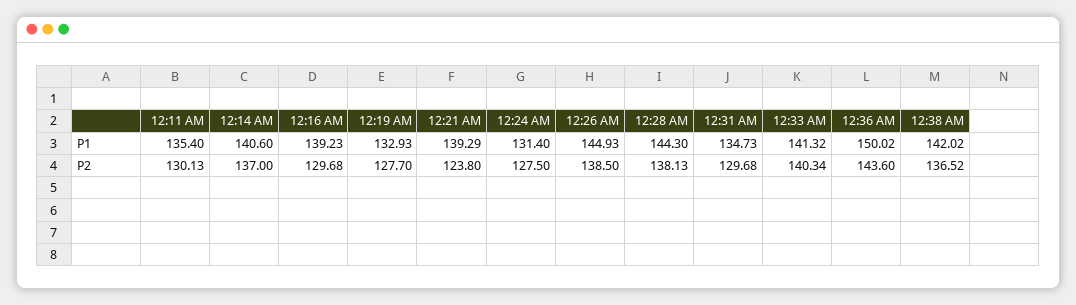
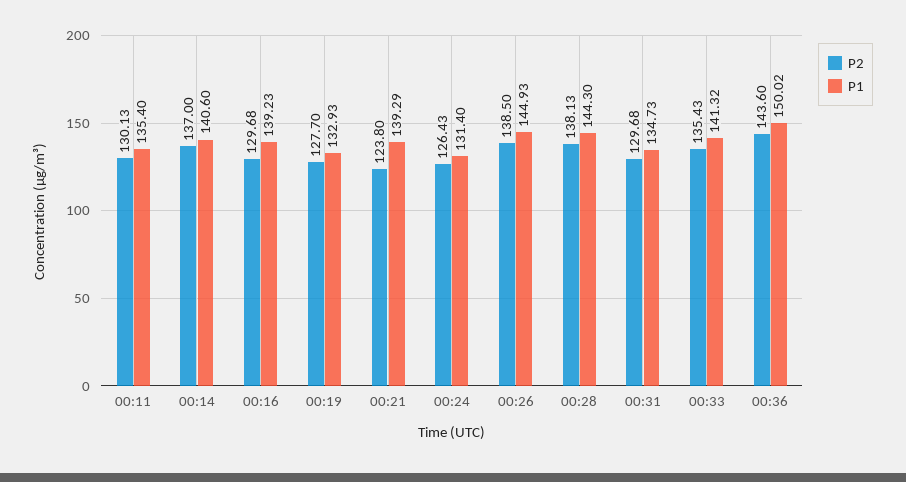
P1, 12:38 AM: 142.02 -> none
P2, 12:24 AM: 127.5 -> 126.43
P2, 12:33 AM: 140.34 -> 135.43
P2, 12:38 AM: 136.52 -> none

